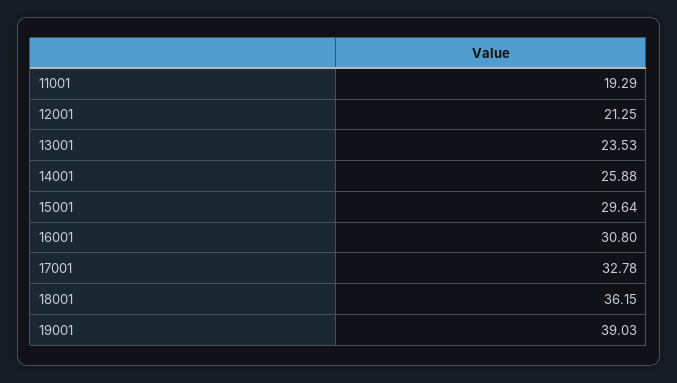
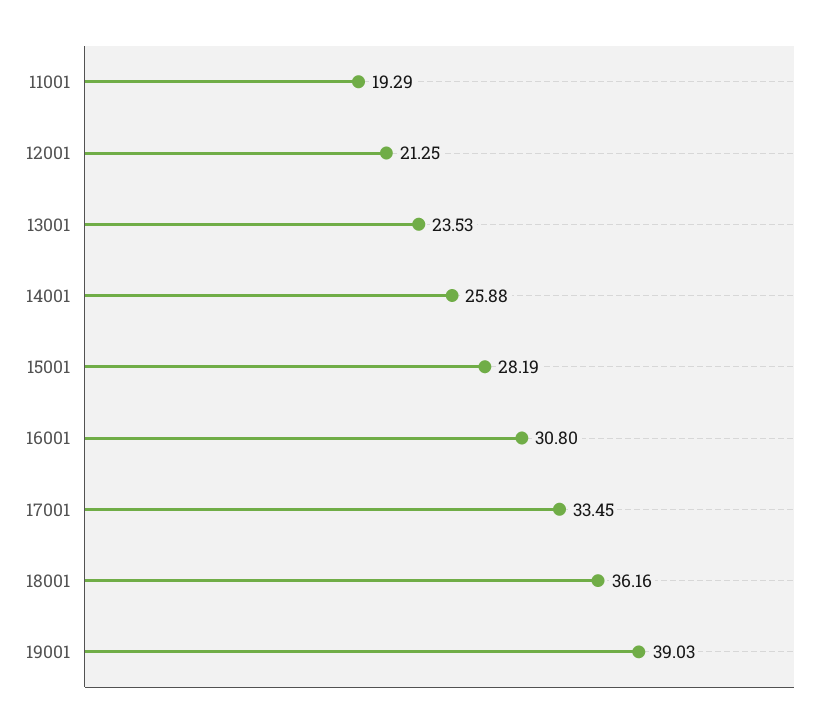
15001: 29.64 -> 28.19
17001: 32.78 -> 33.45
18001: 36.15 -> 36.16

